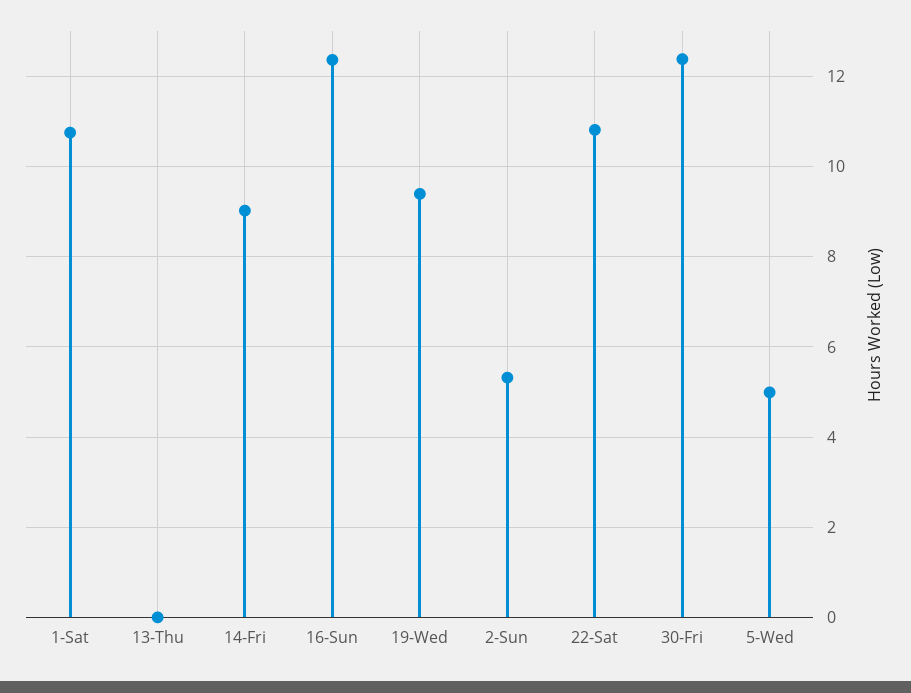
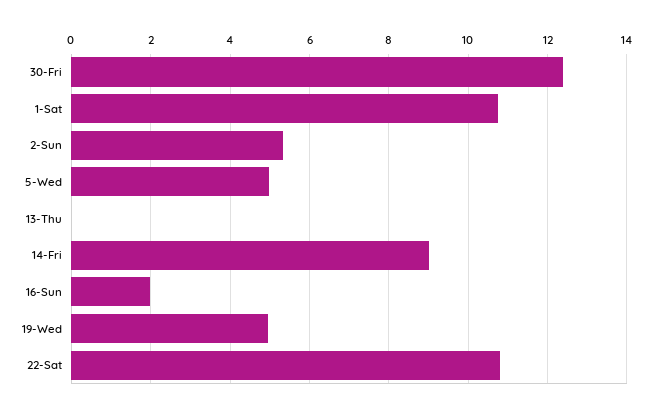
16-Sun: 12.4 -> 2
19-Wed: 9.4 -> 5

